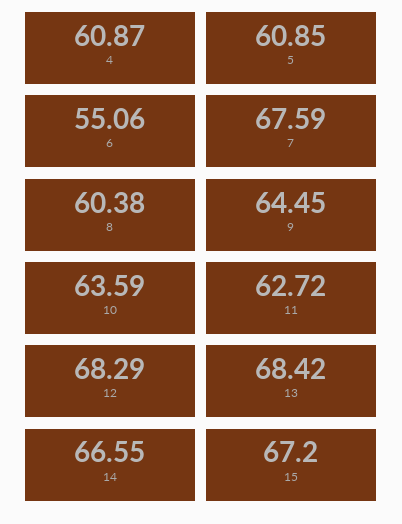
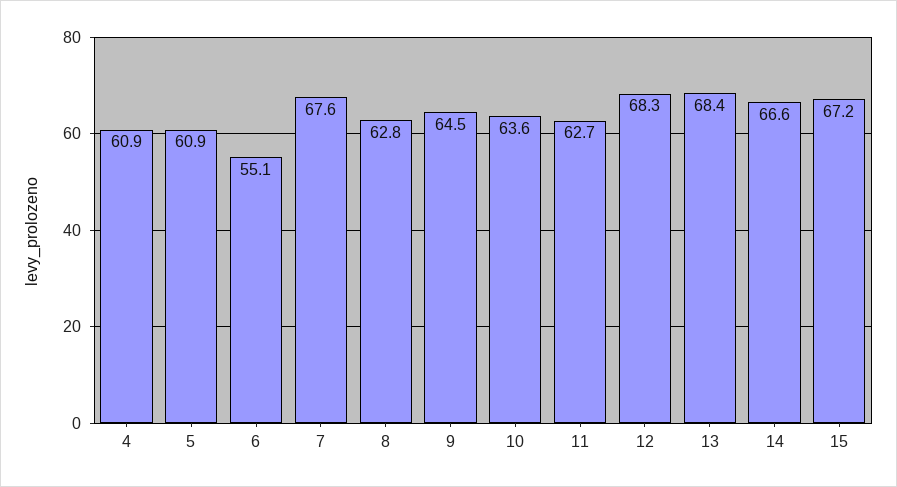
8: 60.38 -> 62.8

